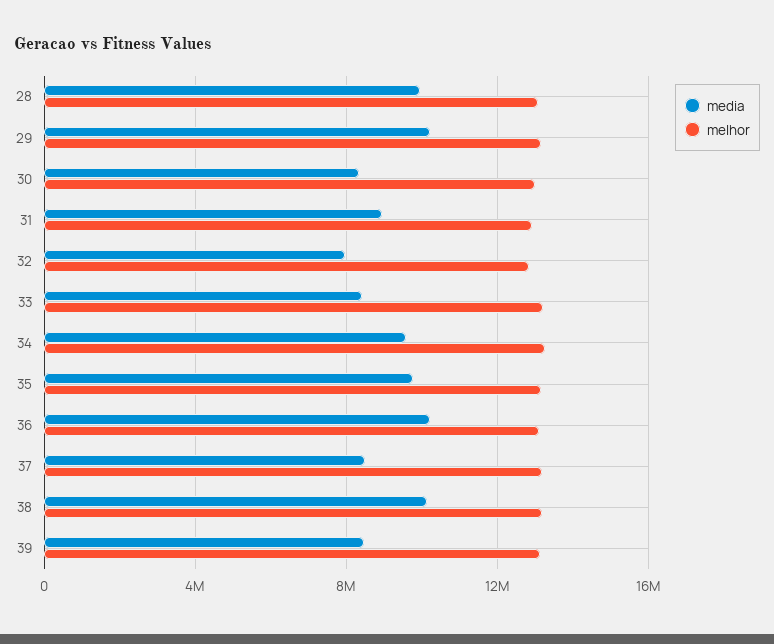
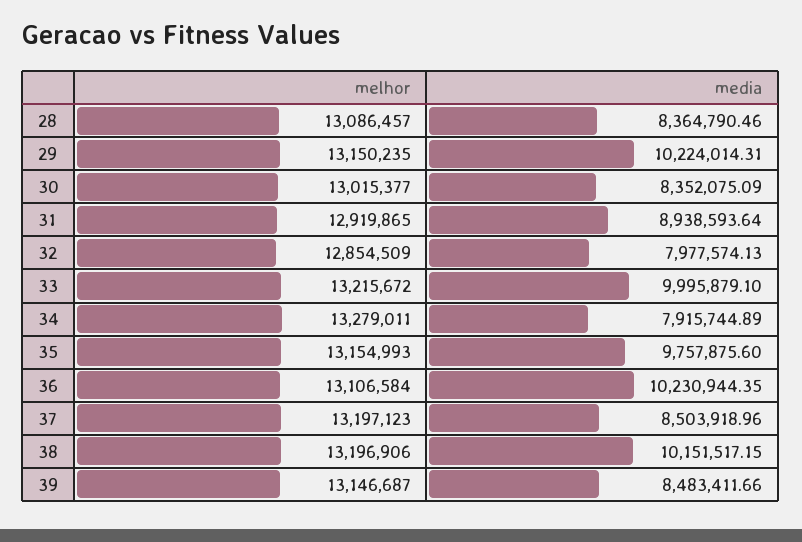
media, 28: 10000000 -> 8364790.46
media, 33: 8500000 -> 9995879.1
media, 34: 9500000 -> 7915744.89

